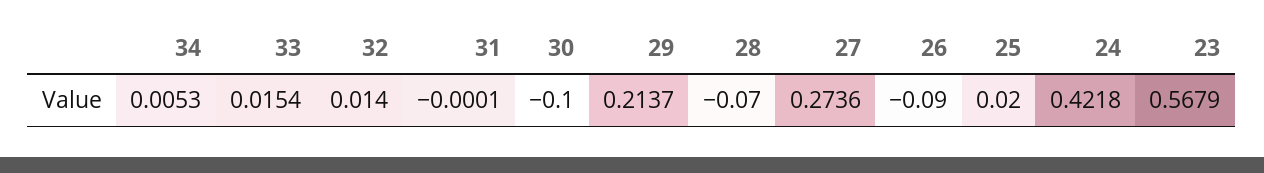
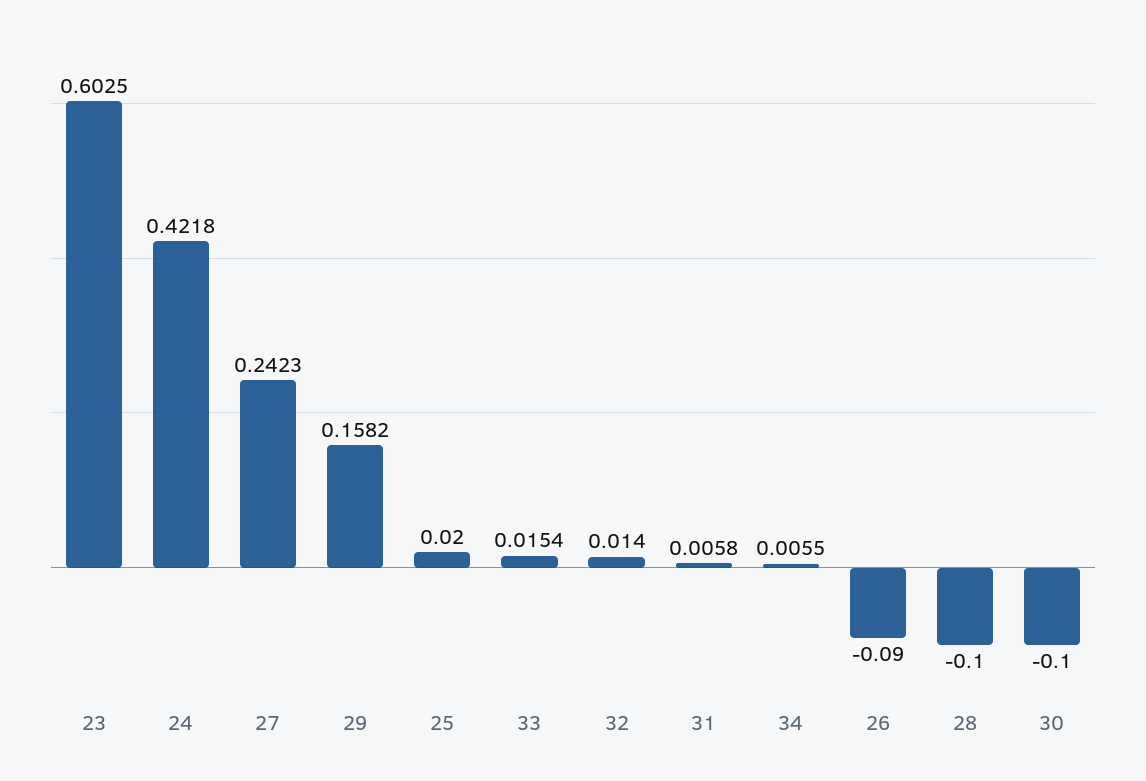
34: 0.0053 -> 0.0055
31: -0.0001 -> 0.0058
29: 0.2137 -> 0.1582
28: -0.07 -> -0.1
27: 0.2736 -> 0.2423
23: 0.5679 -> 0.6025

